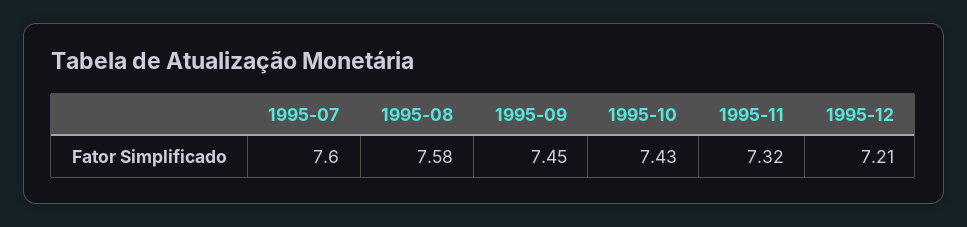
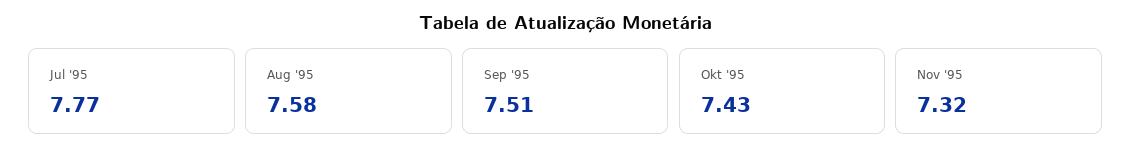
1995-07: 7.6 -> 7.77
1995-09: 7.45 -> 7.51
1995-12: 7.21 -> none

